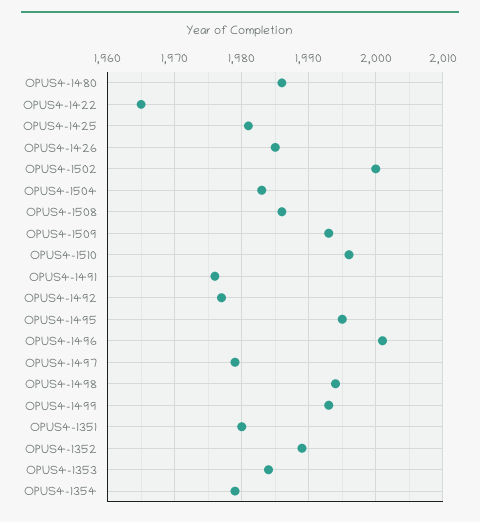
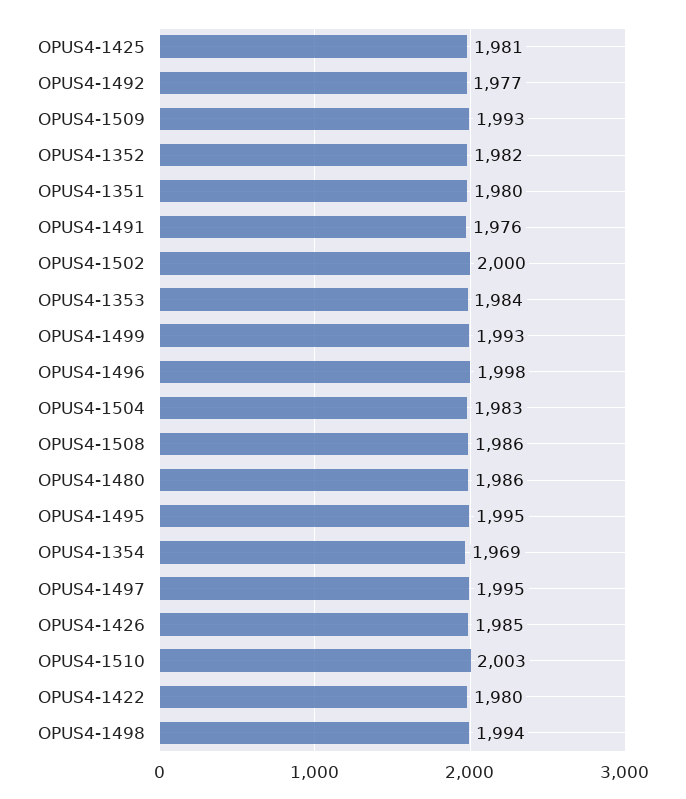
OPUS4-1422: 1965 -> 1980
OPUS4-1510: 1996 -> 2003
OPUS4-1496: 2001 -> 1998
OPUS4-1497: 1979 -> 1995
OPUS4-1352: 1989 -> 1982
OPUS4-1354: 1979 -> 1969

